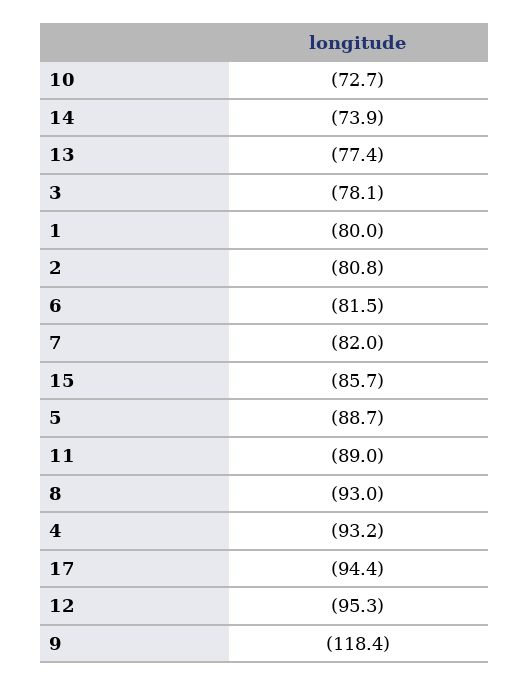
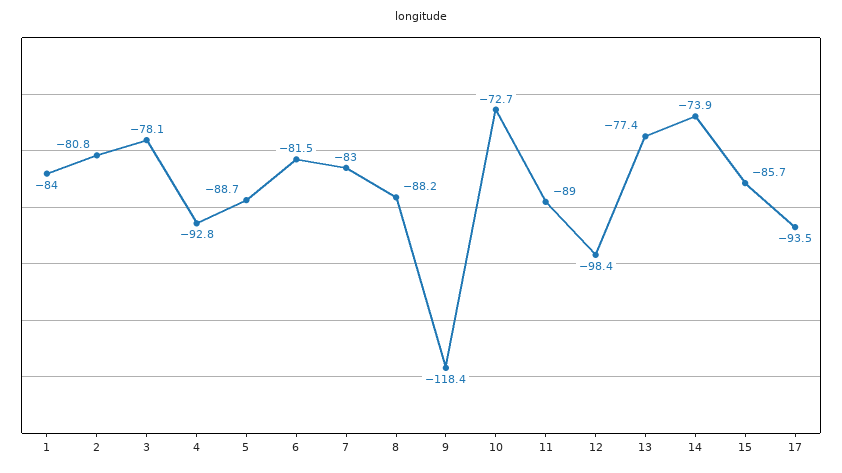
1: -80 -> -84
7: -82 -> -83
8: -93 -> -88.2
4: -93.2 -> -92.8
17: -94.4 -> -93.5
12: -95.3 -> -98.4

